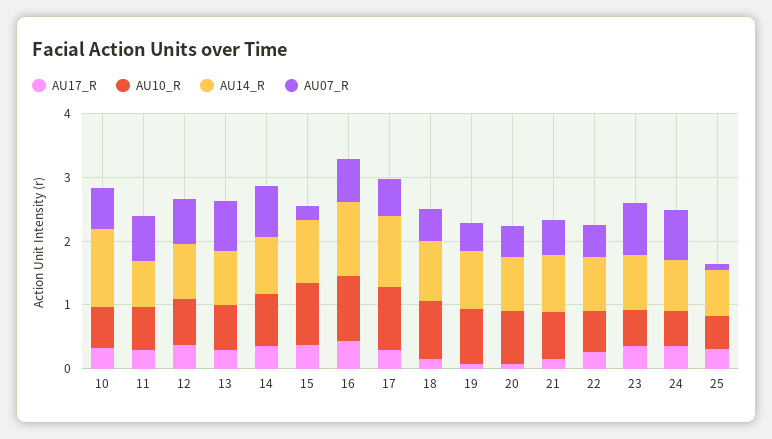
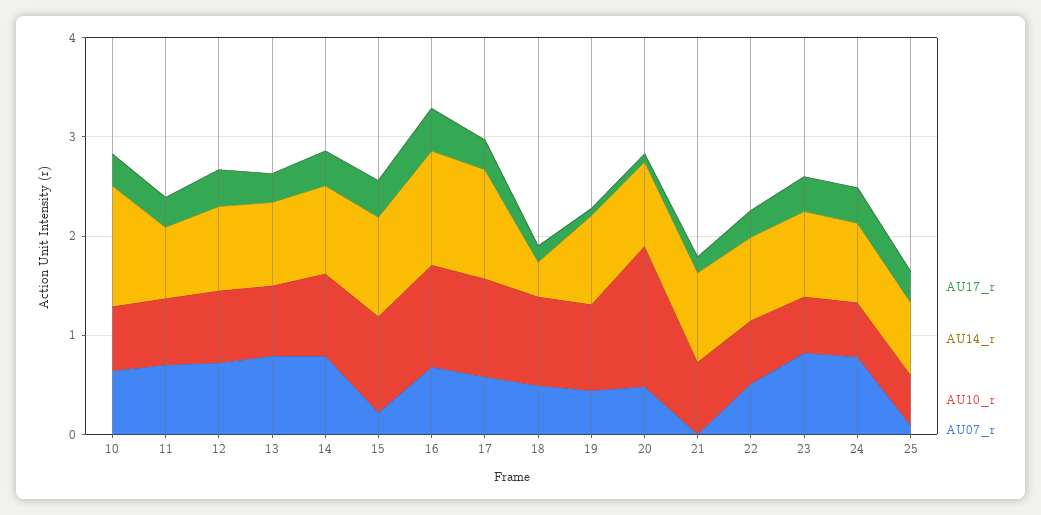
AU14_R, 18: 1 -> 0.4
AU10_R, 20: 0.8 -> 1.4
AU07_R, 21: 0.6 -> 0

